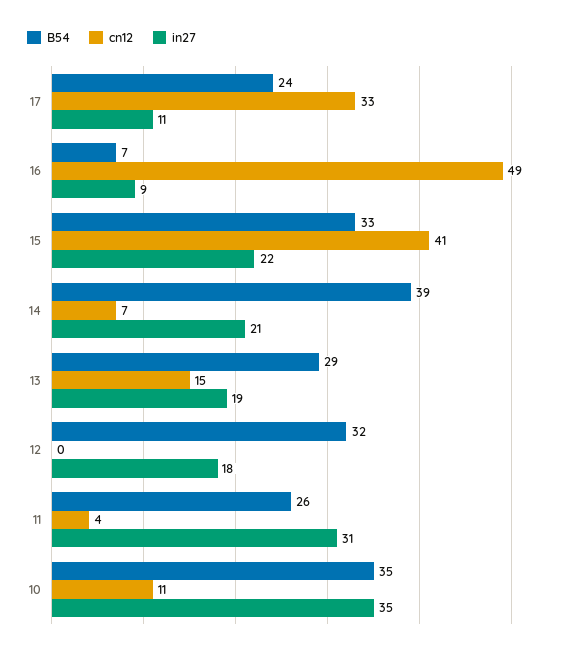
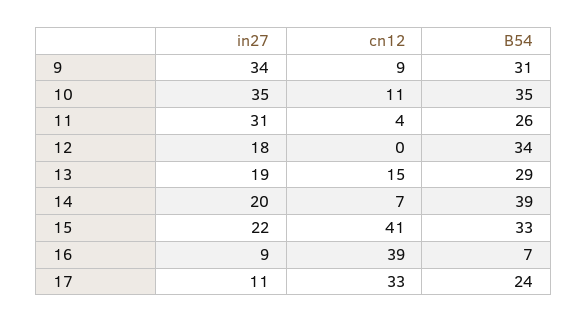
cn12, 16: 49 -> 39
in27, 14: 21 -> 20
B54, 12: 32 -> 34
in27, 9: none -> 34
cn12, 9: none -> 9
B54, 9: none -> 31

